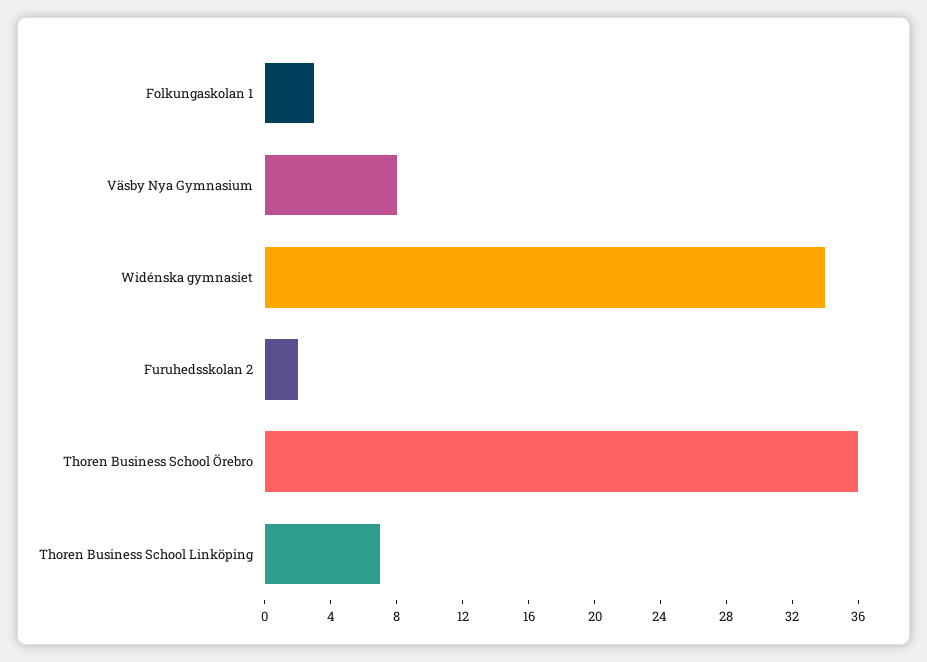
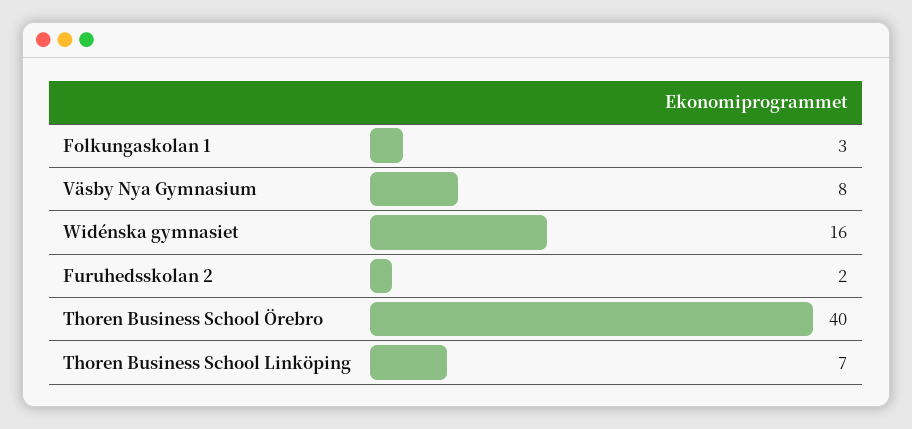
Widénska gymnasiet: 34 -> 16
Thoren Business School Örebro: 36 -> 40

